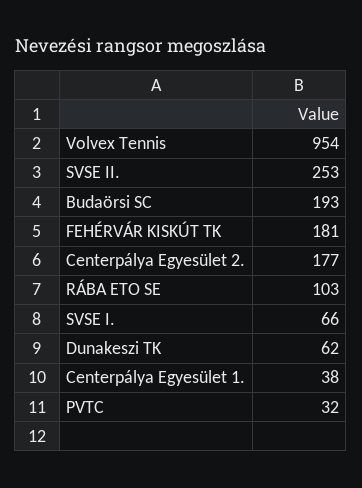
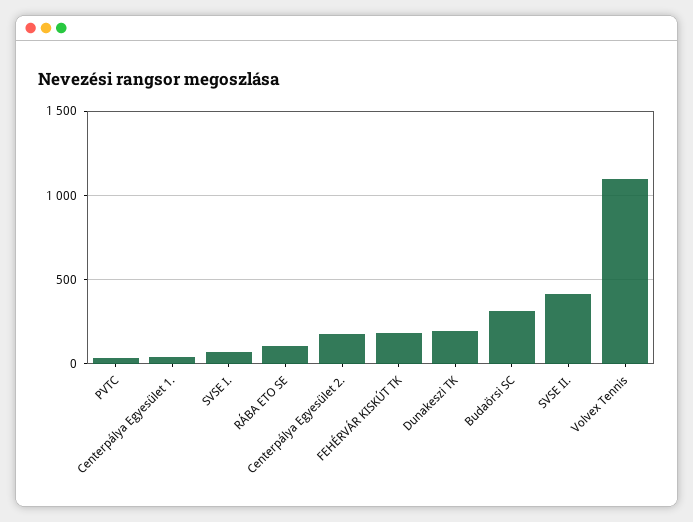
Volvex Tennis: 954 -> 1100
SVSE II.: 253 -> 400
Budaörsi SC: 193 -> 300
Dunakeszi TK: 62 -> 200

